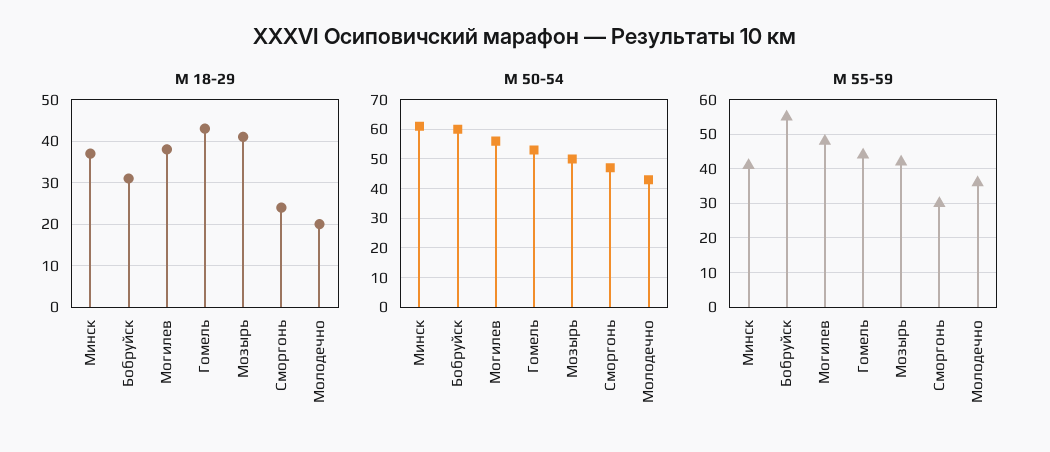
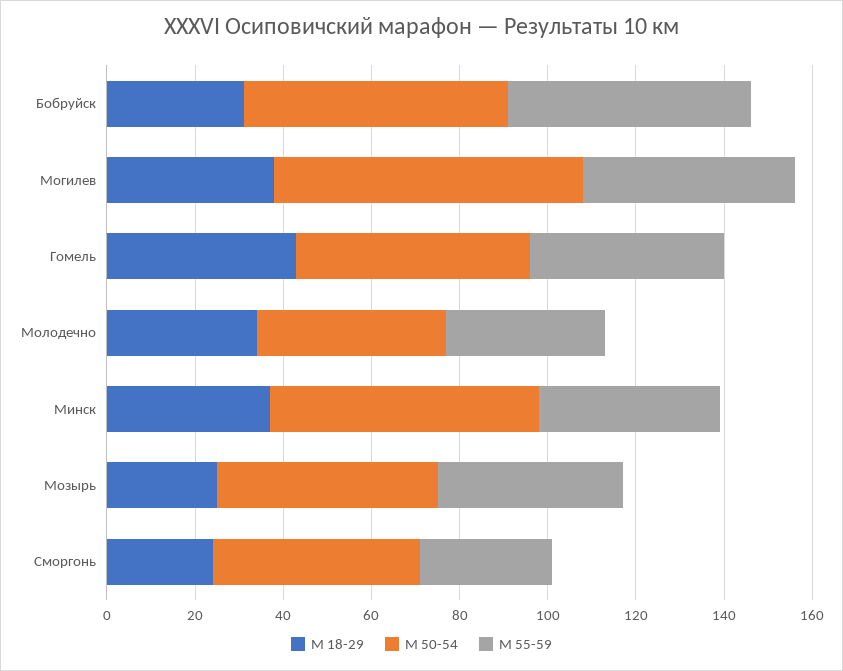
М 18-29, Мозырь: 40 -> 25
М 18-29, Молодечно: 20 -> 35
М 50-54, Могилев: 55 -> 70

